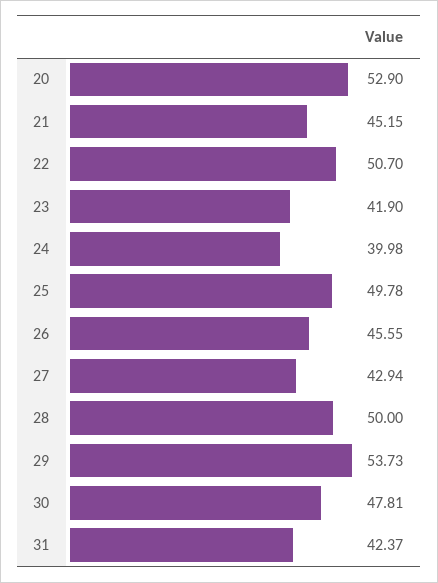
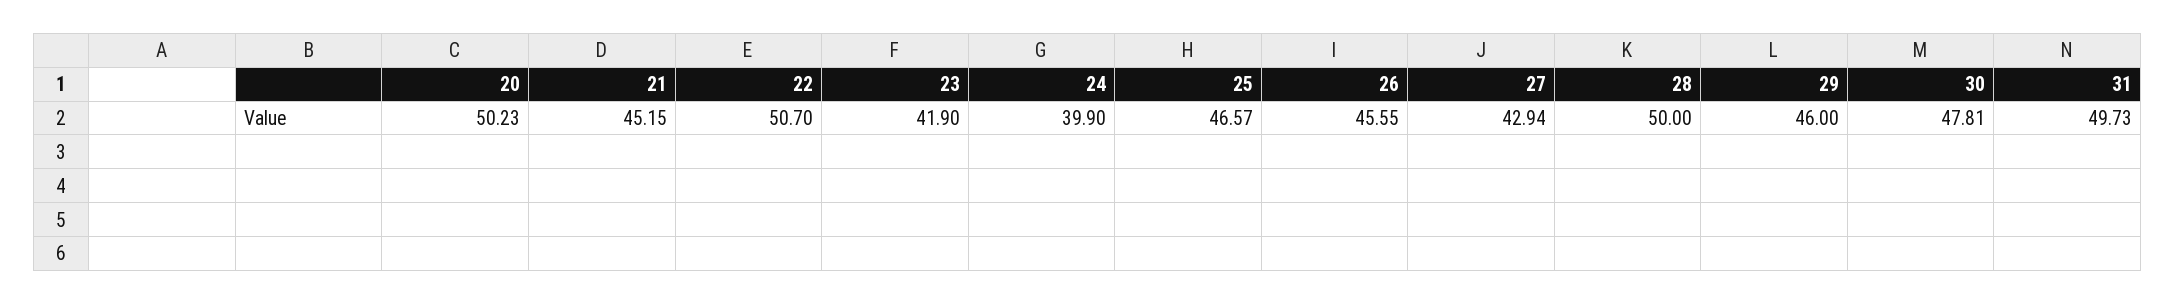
20: 52.9 -> 50.23
24: 39.98 -> 39.9
25: 49.78 -> 46.57
29: 53.73 -> 46
31: 42.37 -> 49.73

